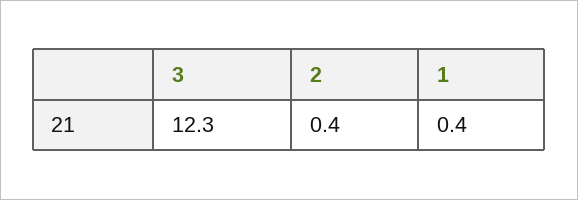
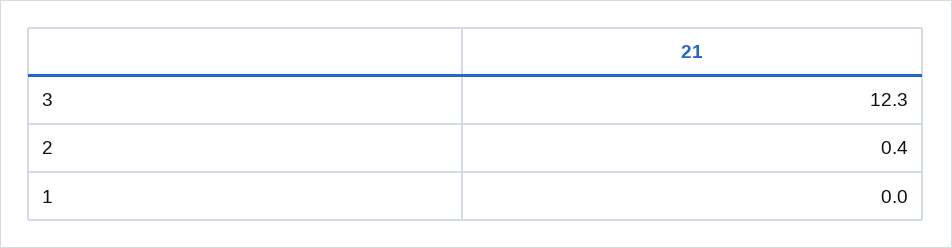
1: 0.4 -> 0

